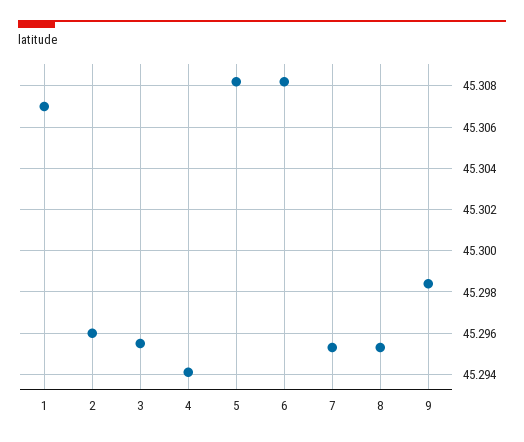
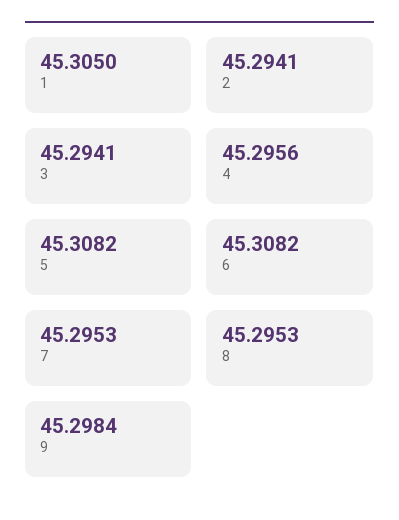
1: 45.307 -> 45.305
2: 45.296 -> 45.2941
3: 45.2955 -> 45.2941
4: 45.294 -> 45.2956

